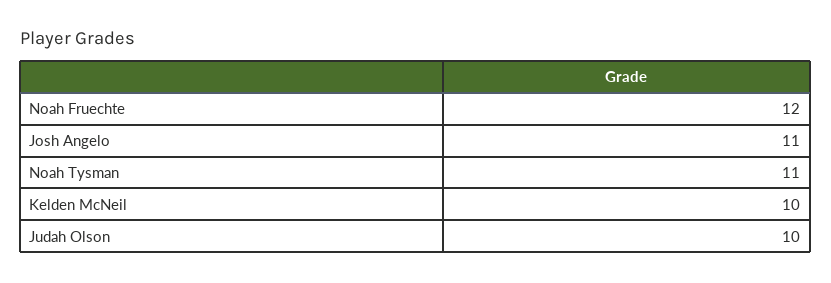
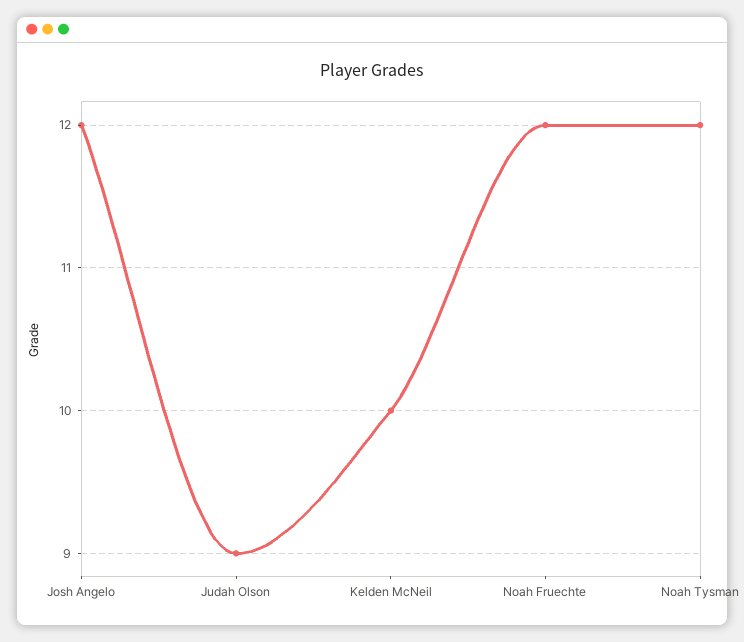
Josh Angelo: 11 -> 12
Noah Tysman: 11 -> 12
Judah Olson: 10 -> 9

